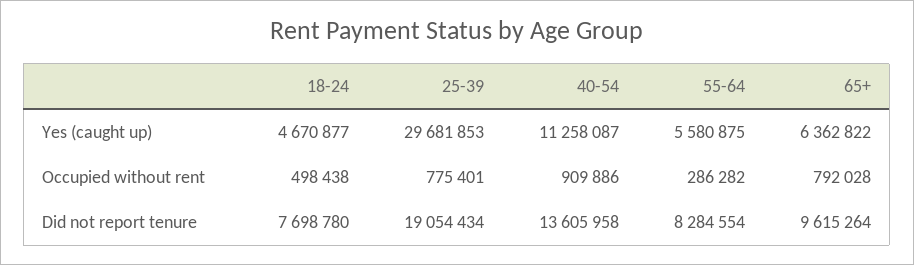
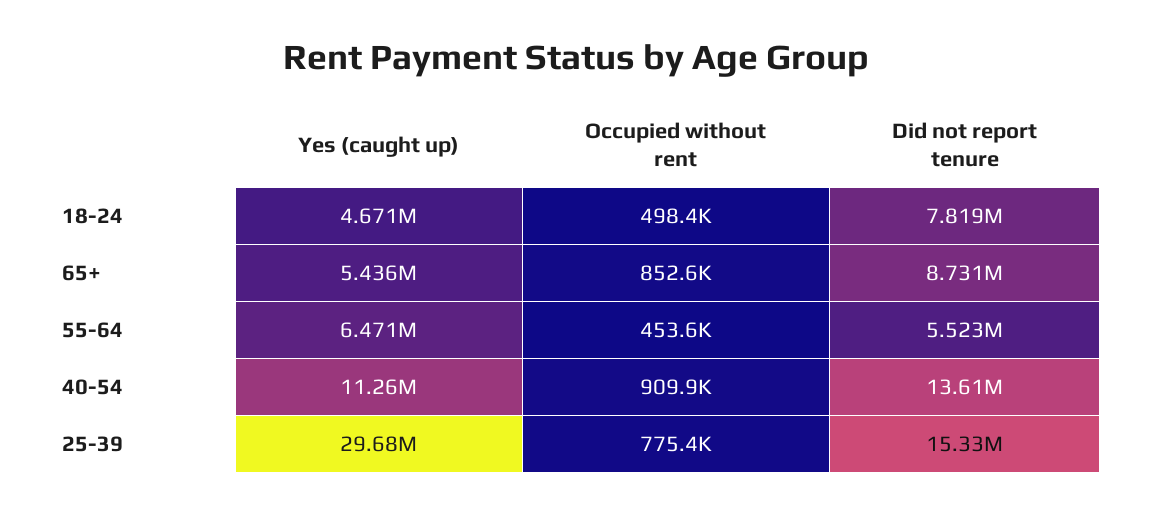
55-64, Yes (caught up): 5580875 -> 6471000
65+, Yes (caught up): 6362822 -> 5436000
55-64, Occupied without rent: 286282 -> 453600
65+, Occupied without rent: 792028 -> 852600
18-24, Did not report tenure: 7698780 -> 7819000
25-39, Did not report tenure: 19054434 -> 15330000
55-64, Did not report tenure: 8284554 -> 5523000
65+, Did not report tenure: 9615264 -> 8731000

